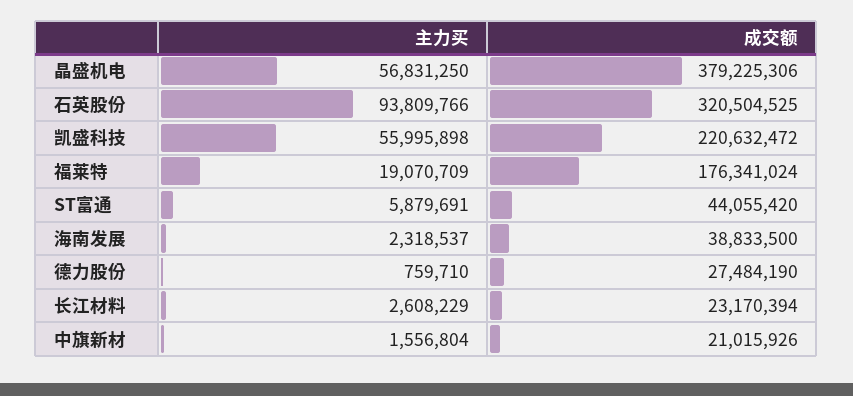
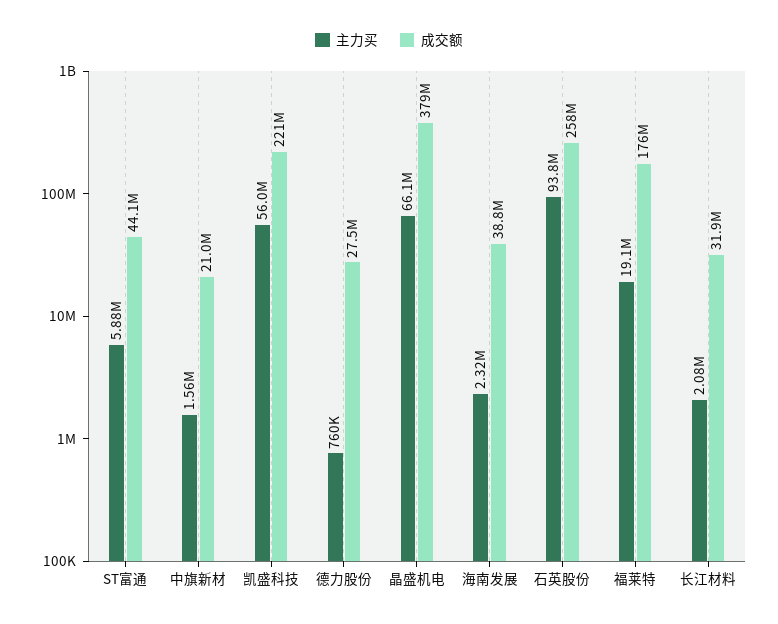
主力买, 晶盛机电: 56831250 -> 66100000
成交额, 石英股份: 320504525 -> 258000000
主力买, 长江材料: 2608229 -> 2080000
成交额, 长江材料: 23170394 -> 31900000

